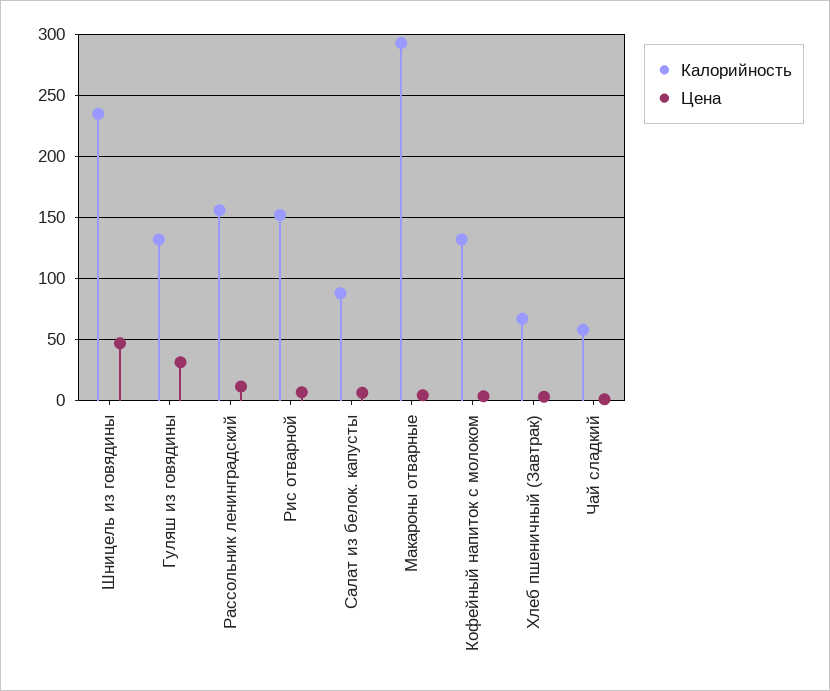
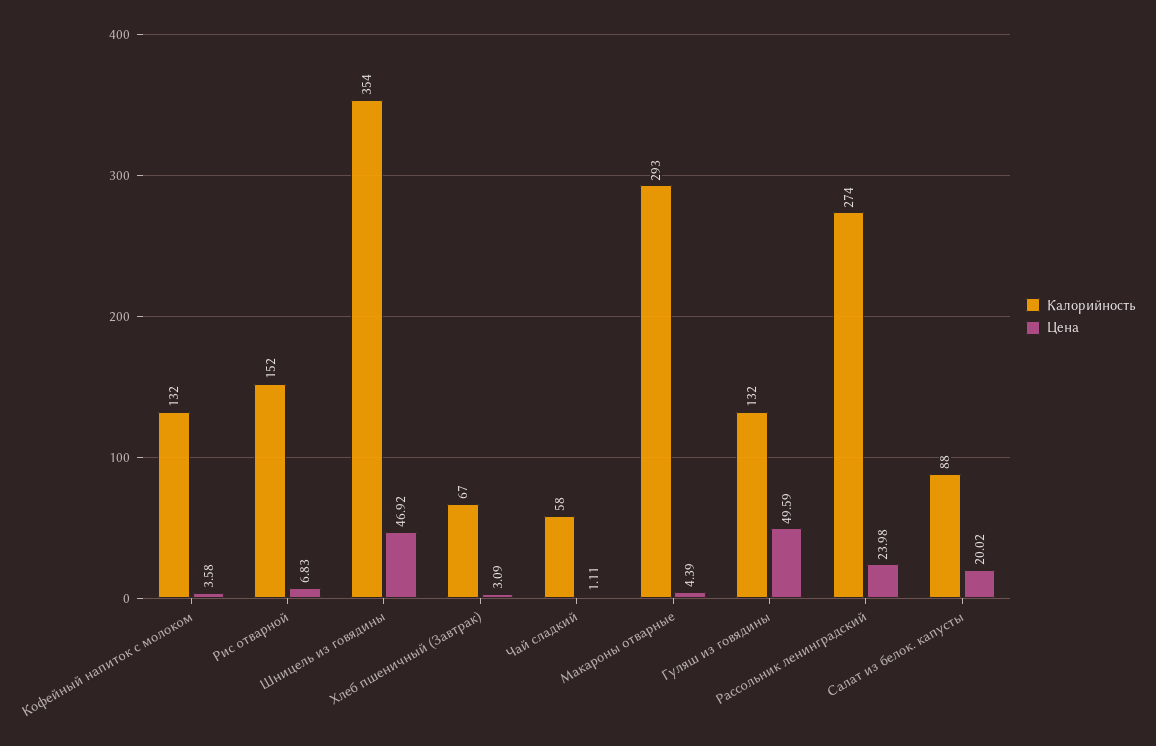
Калорийность, Шницель из говядины: 235 -> 354
Цена, Гуляш из говядины: 30 -> 49.59
Калорийность, Рассольник ленинградский: 155 -> 274
Цена, Рассольник ленинградский: 10 -> 23.98
Цена, Салат из белок. капусты: 5 -> 20.02

